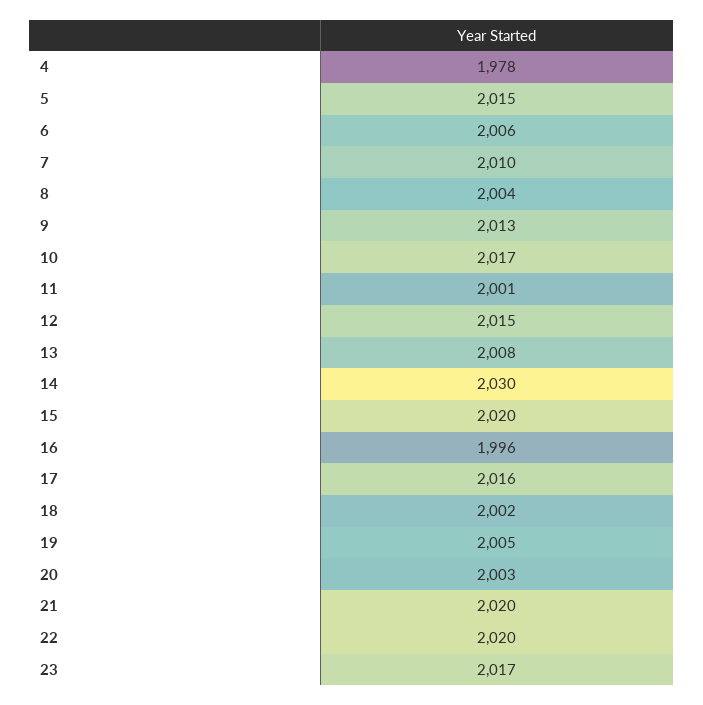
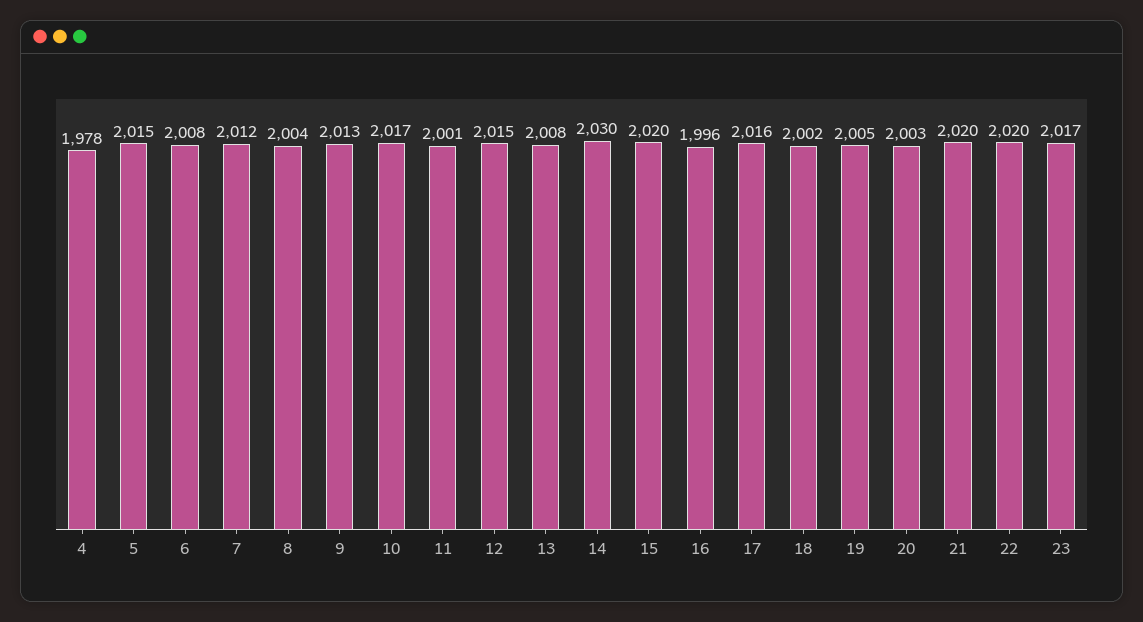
6: 2006 -> 2008
7: 2010 -> 2012

